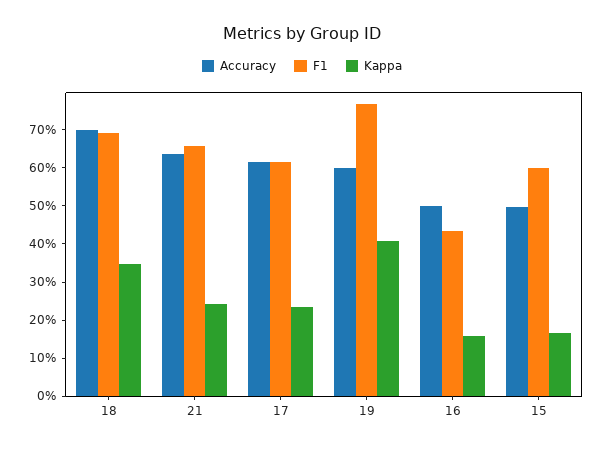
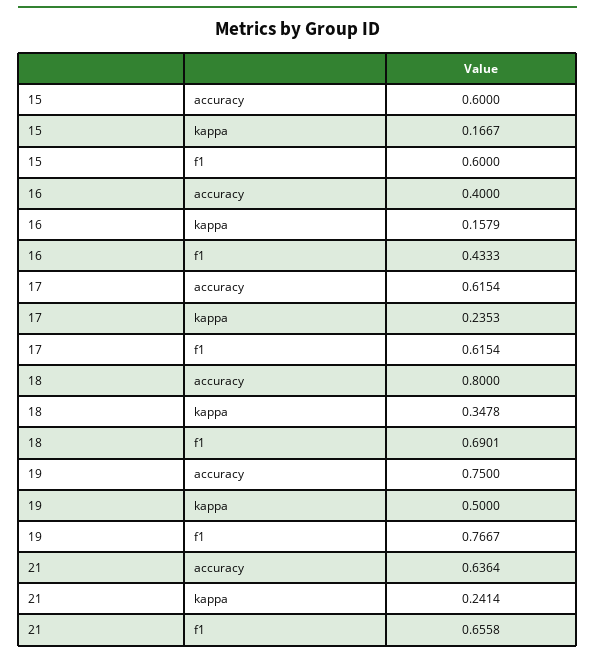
Accuracy, 18: 0.7 -> 0.8
Accuracy, 19: 0.6 -> 0.75
Kappa, 19: 0.4 -> 0.5
Accuracy, 16: 0.5 -> 0.4
Accuracy, 15: 0.5 -> 0.6

